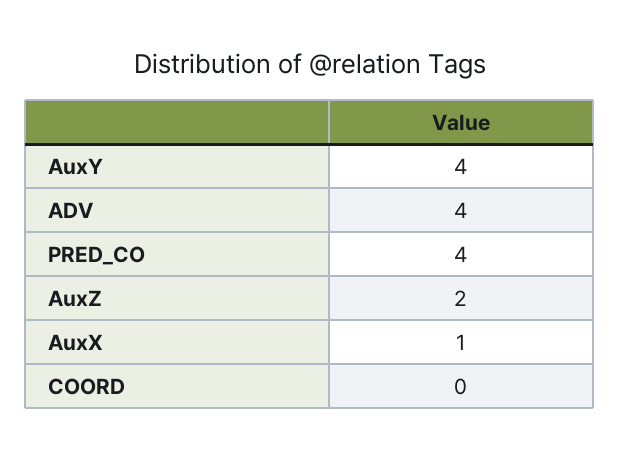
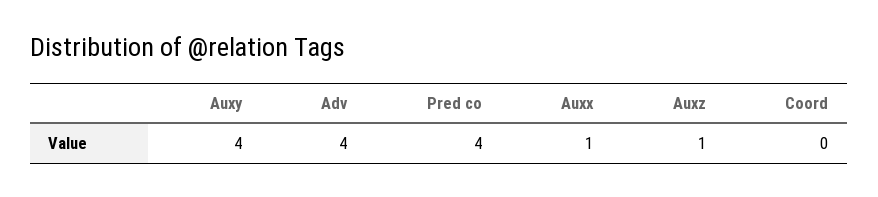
AuxZ: 2 -> 1

